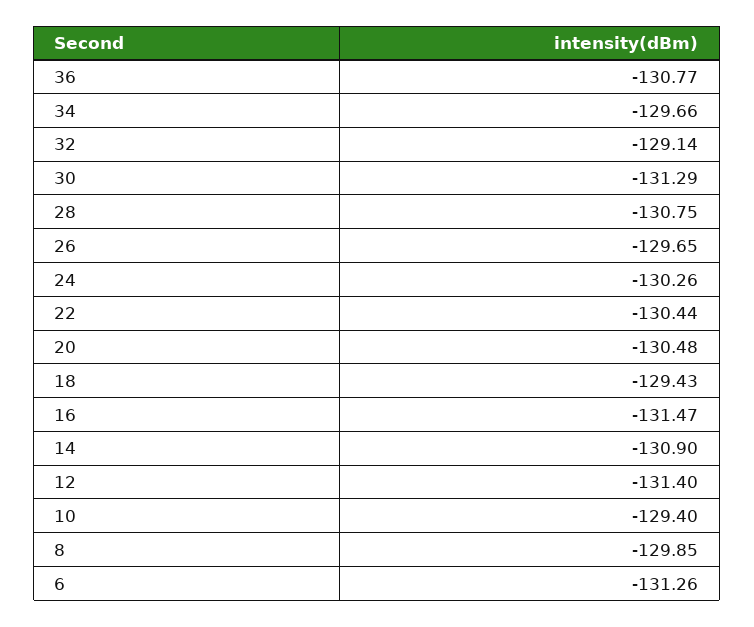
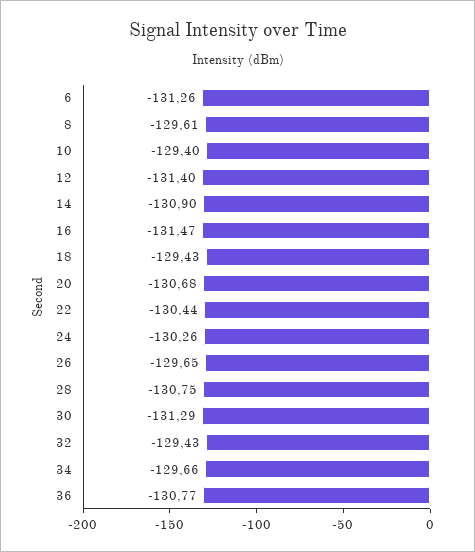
32: -129.14 -> -129.43
20: -130.48 -> -130.68
8: -129.85 -> -129.61

